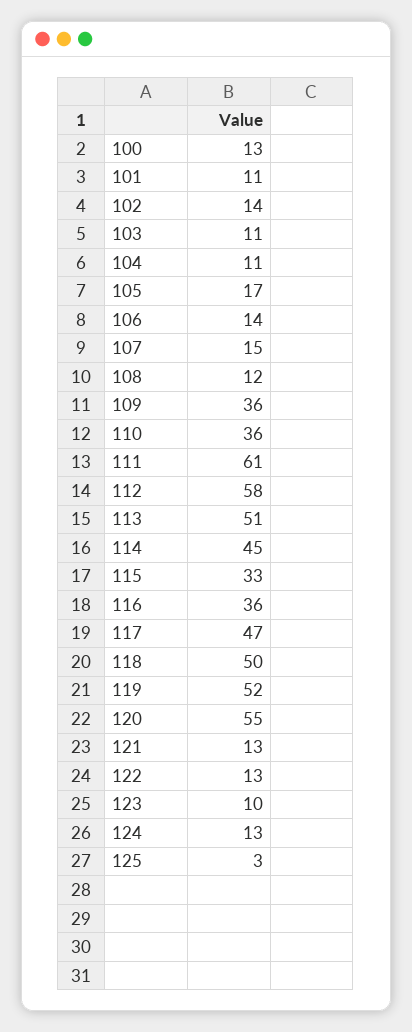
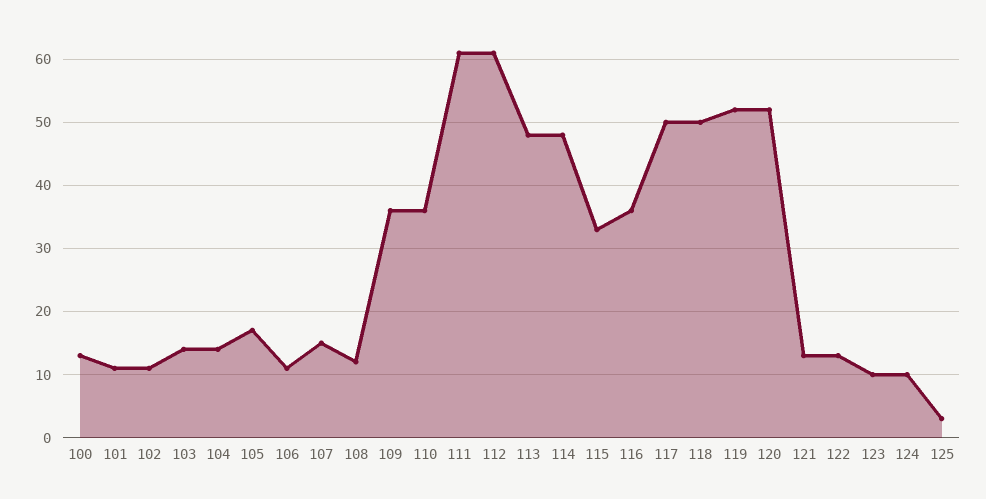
102: 14 -> 11
103: 11 -> 14
104: 11 -> 14
106: 14 -> 11
112: 58 -> 61
113: 51 -> 48
114: 45 -> 48
117: 47 -> 50
120: 55 -> 52
124: 13 -> 10

